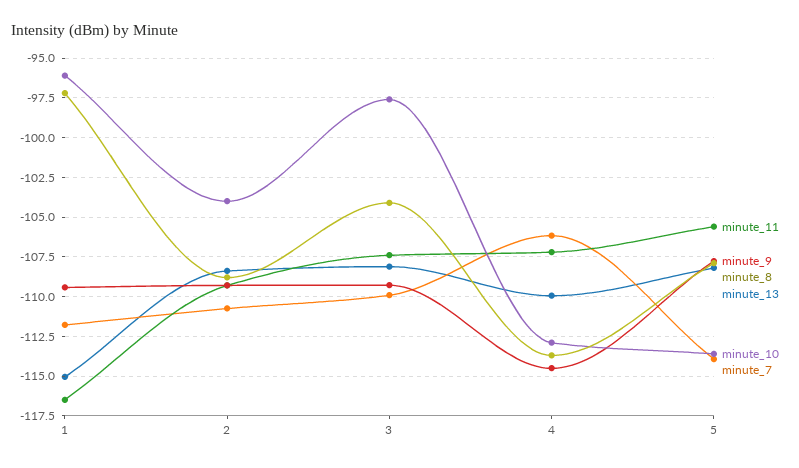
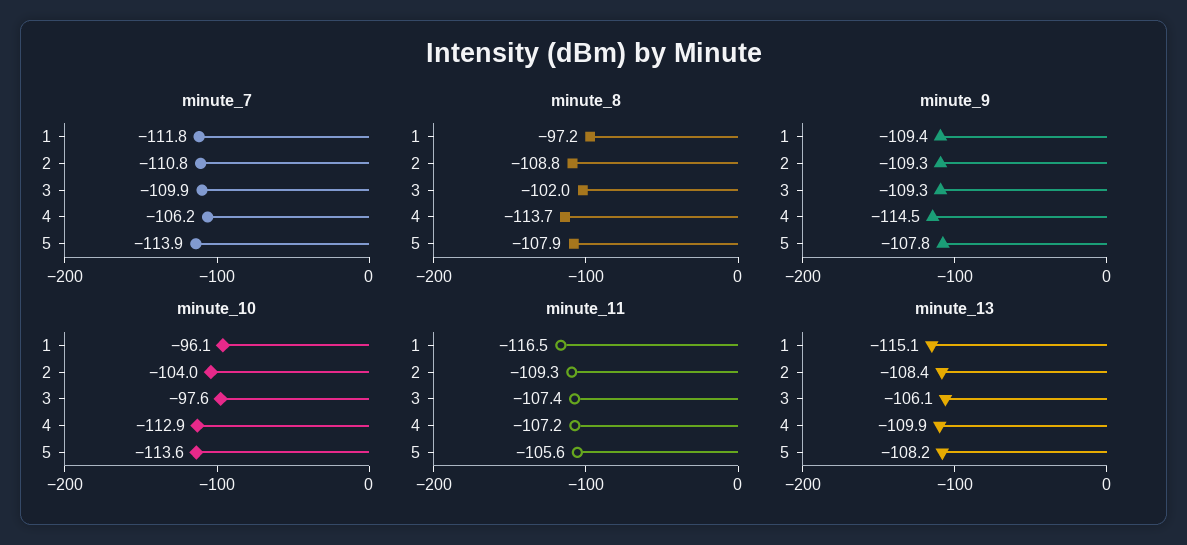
minute_8, 3: -104 -> -102
minute_13, 3: -108 -> -106.1

